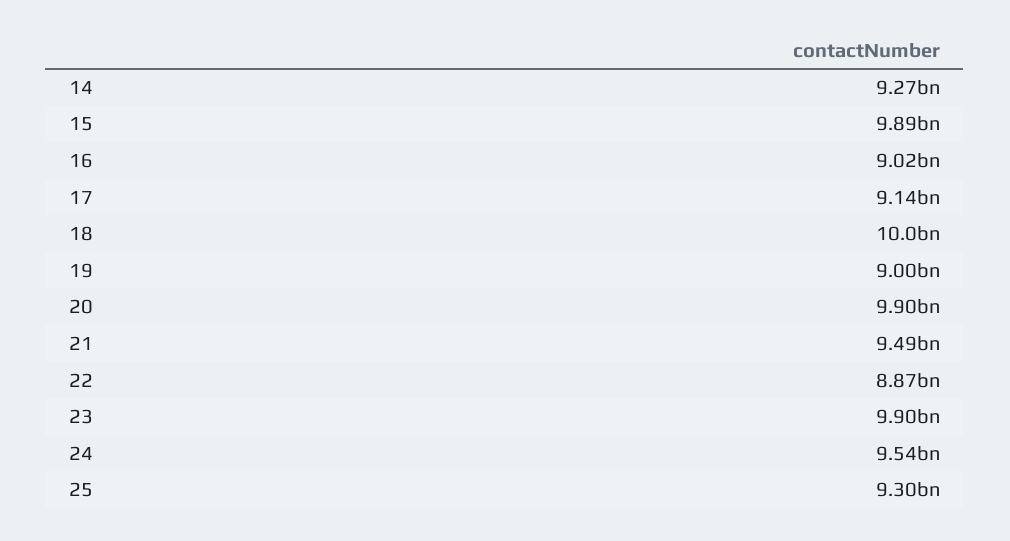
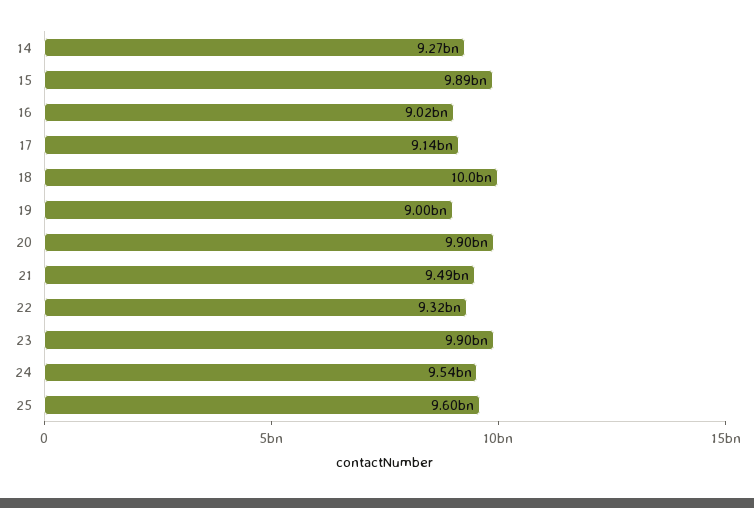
22: 8870000000 -> 9320000000
25: 9300000000 -> 9600000000

